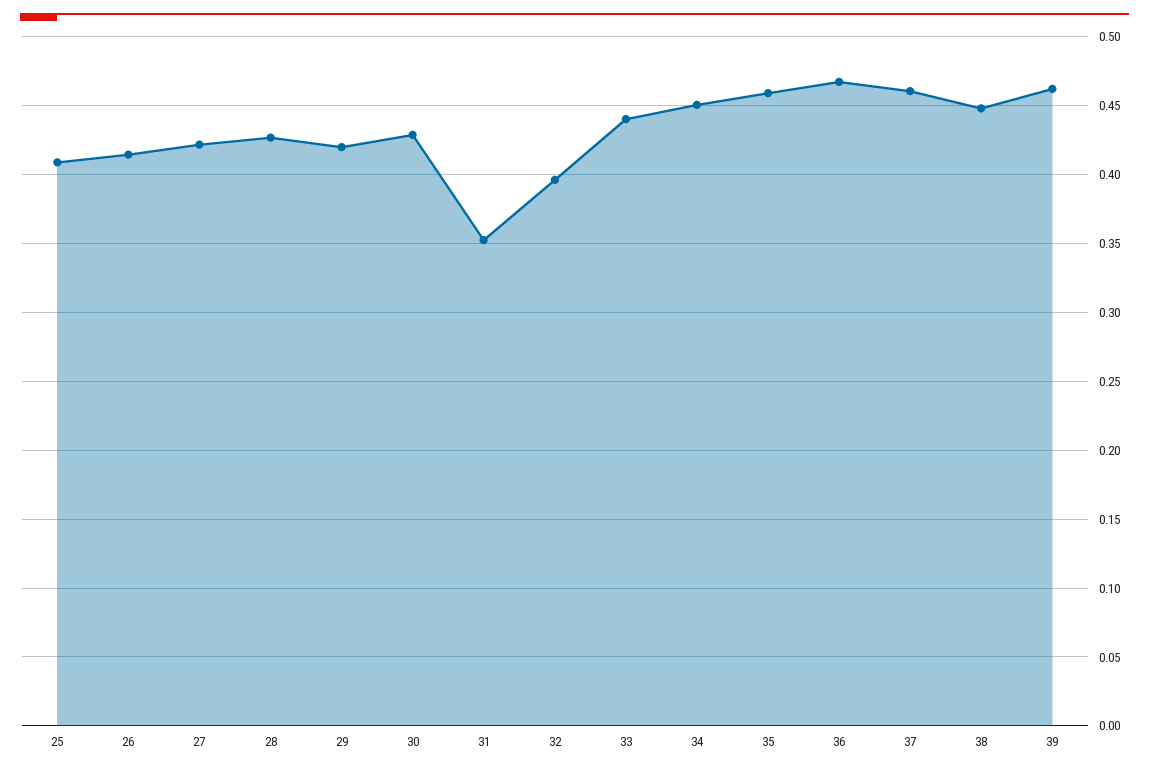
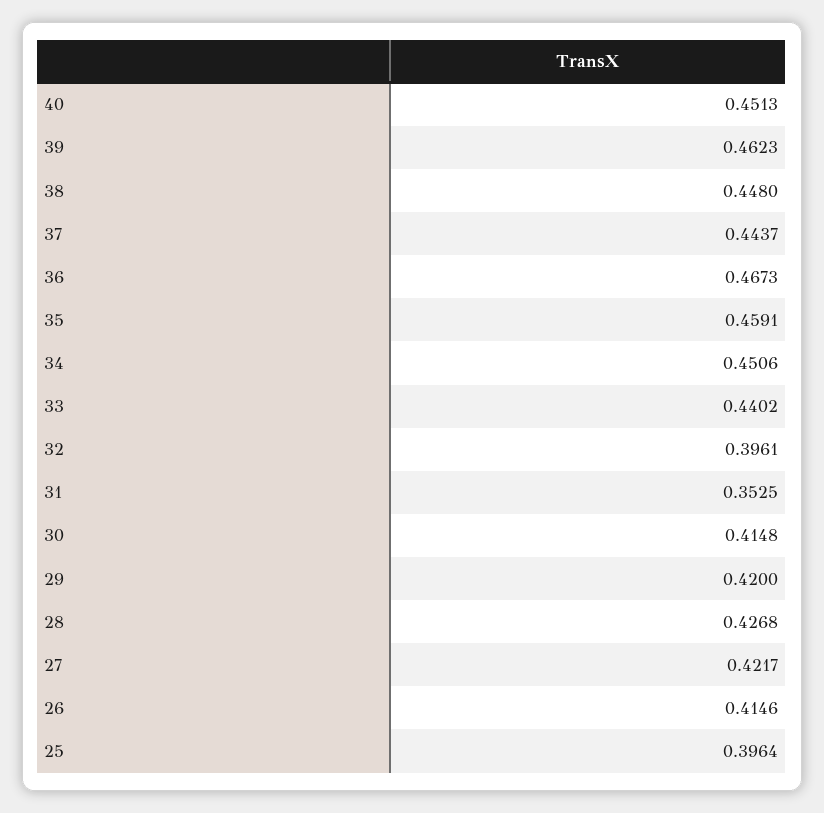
25: 0.41 -> 0.3964
30: 0.43 -> 0.4148
37: 0.46 -> 0.4437
40: none -> 0.4513

